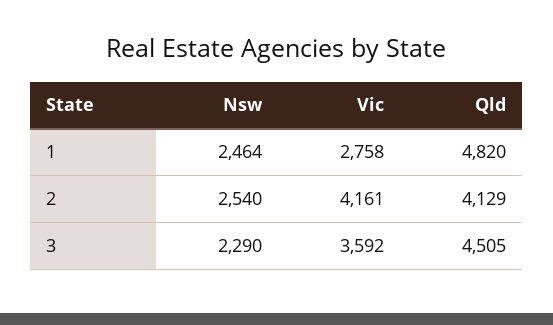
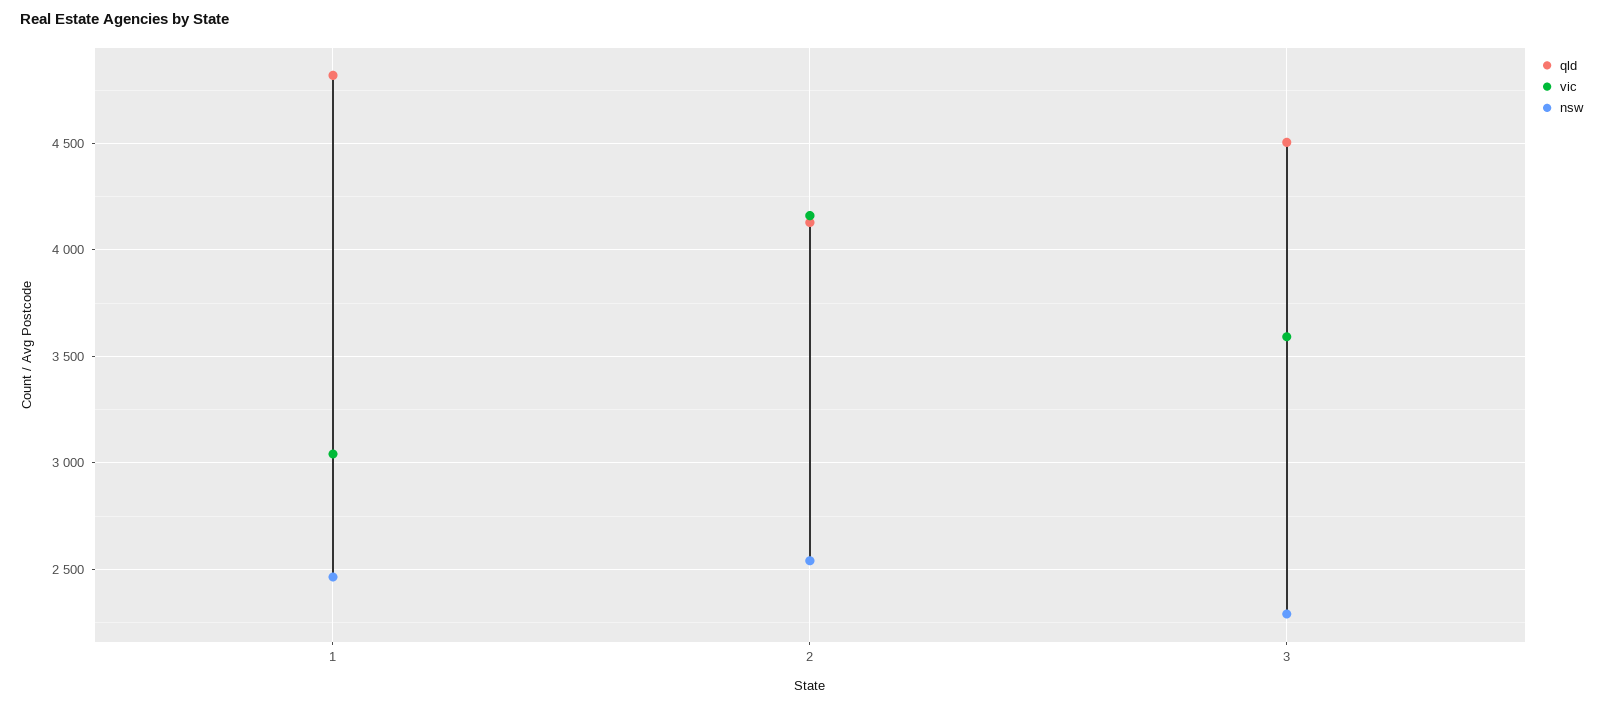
Vic, 1: 2758 -> 3050

